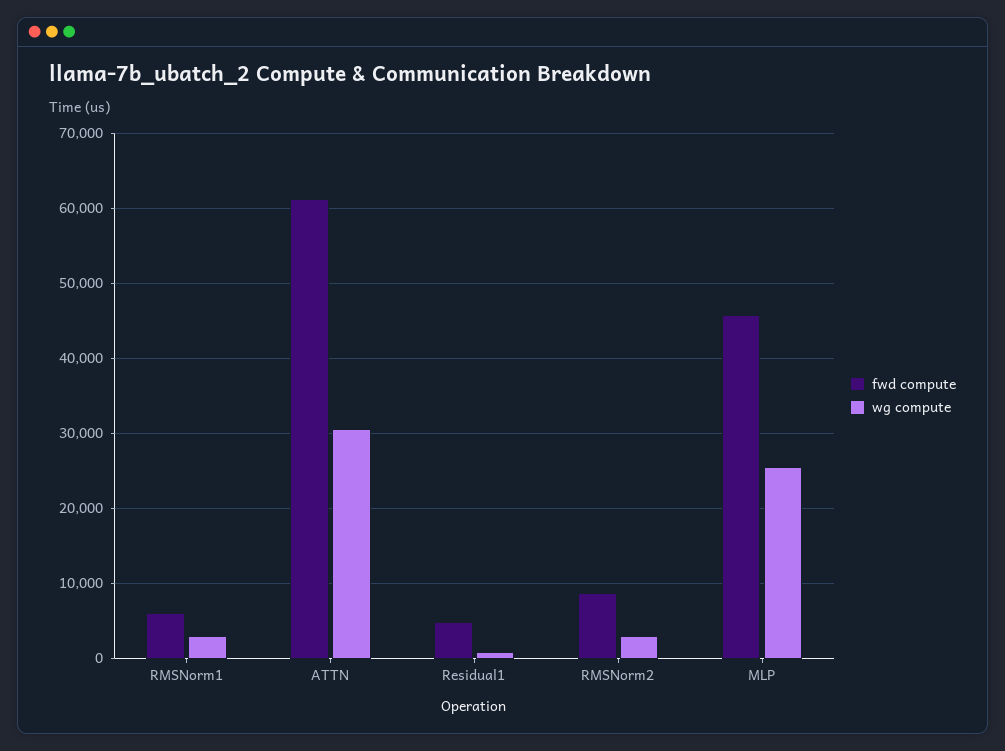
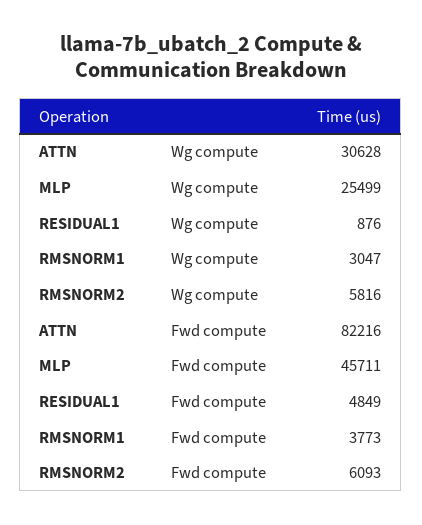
fwd compute, RMSNorm1: 6000 -> 3773
fwd compute, ATTN: 61000 -> 82216
fwd compute, RMSNorm2: 9000 -> 6093
wg compute, RMSNorm2: 3000 -> 5816

